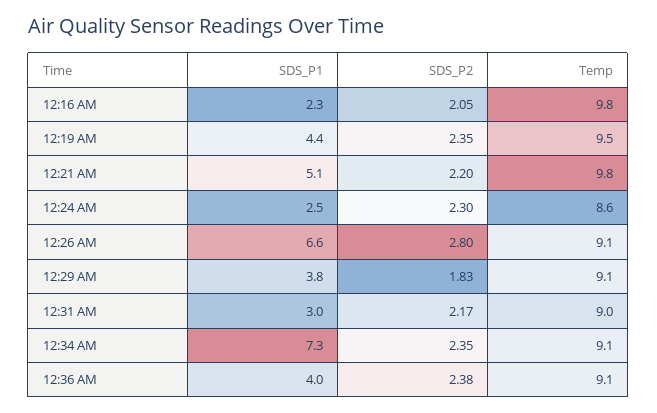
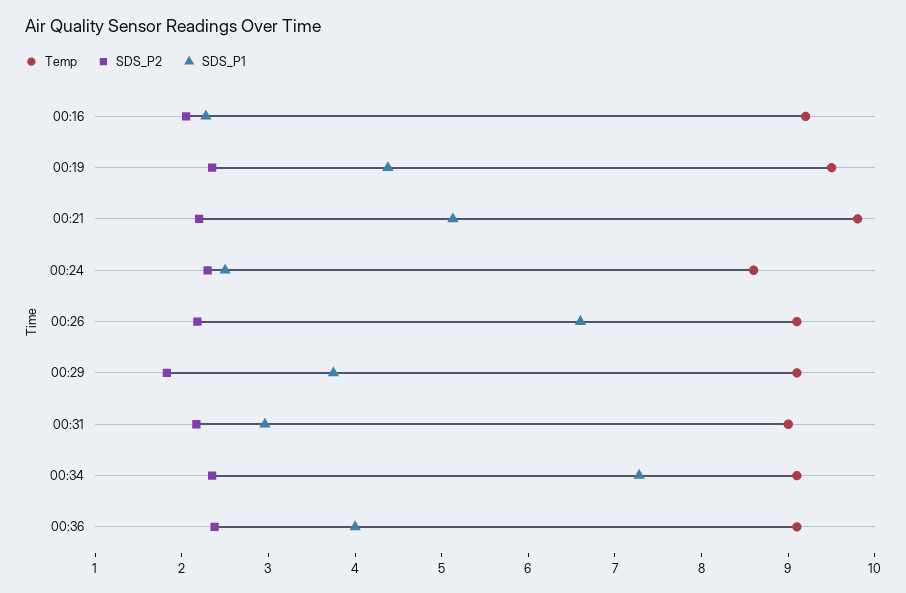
Temp, 12:16 AM: 9.8 -> 9.2
SDS_P2, 12:26 AM: 2.8 -> 2.2

